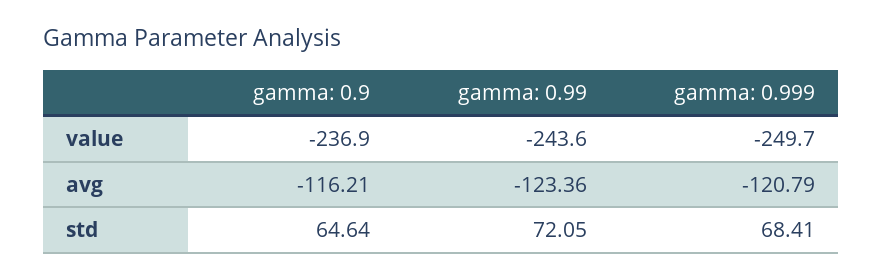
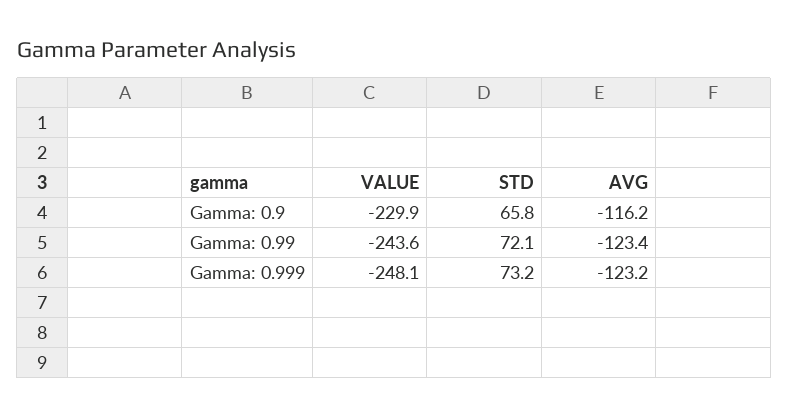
gamma: 0.9, value: -236.9 -> -229.9
gamma: 0.999, value: -249.7 -> -248.1
gamma: 0.999, avg: -120.79 -> -123.2
gamma: 0.9, std: 64.64 -> 65.8
gamma: 0.999, std: 68.41 -> 73.2

